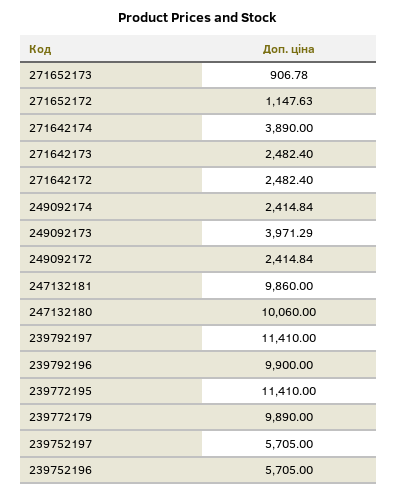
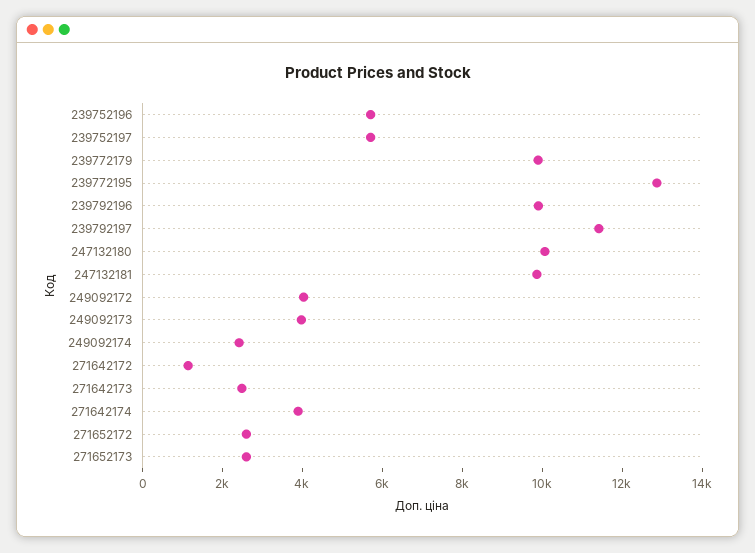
271652173: 906.78 -> 2500
271652172: 1147.63 -> 2500
271642172: 2482.4 -> 1000
249092172: 2414.84 -> 4000
239772195: 11410 -> 13000

